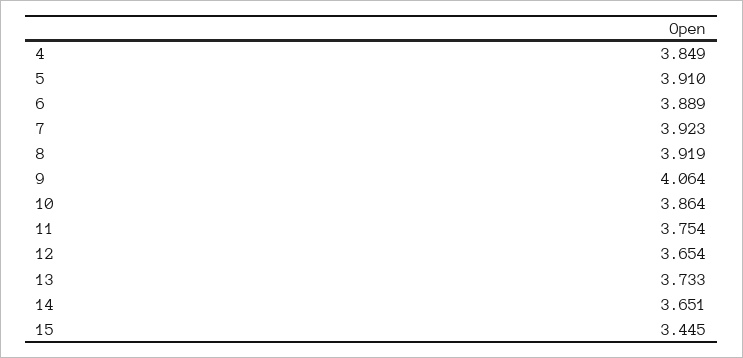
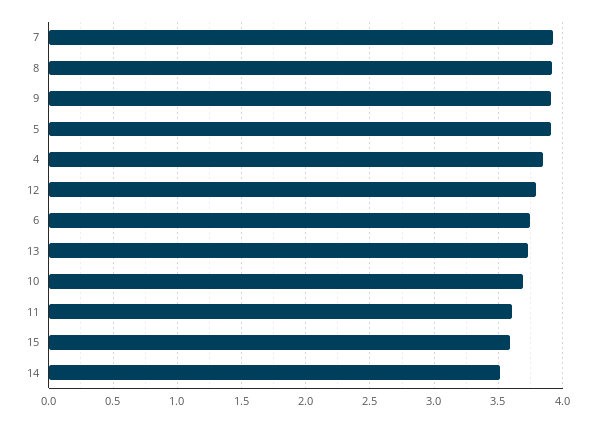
6: 3.889 -> 3.75
9: 4.064 -> 3.9
10: 3.864 -> 3.7
11: 3.754 -> 3.6
12: 3.654 -> 3.8
14: 3.651 -> 3.5
15: 3.445 -> 3.6

